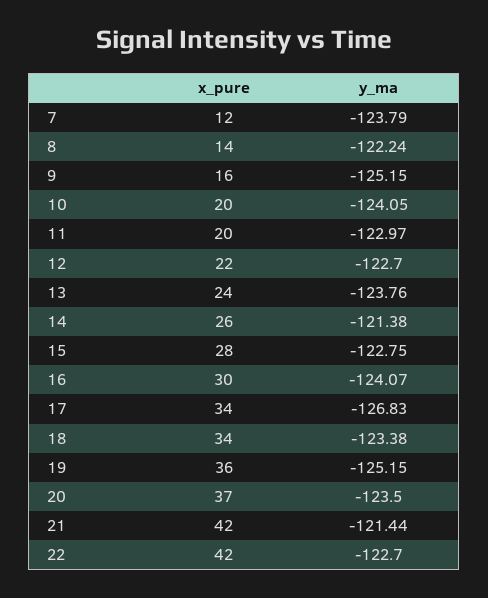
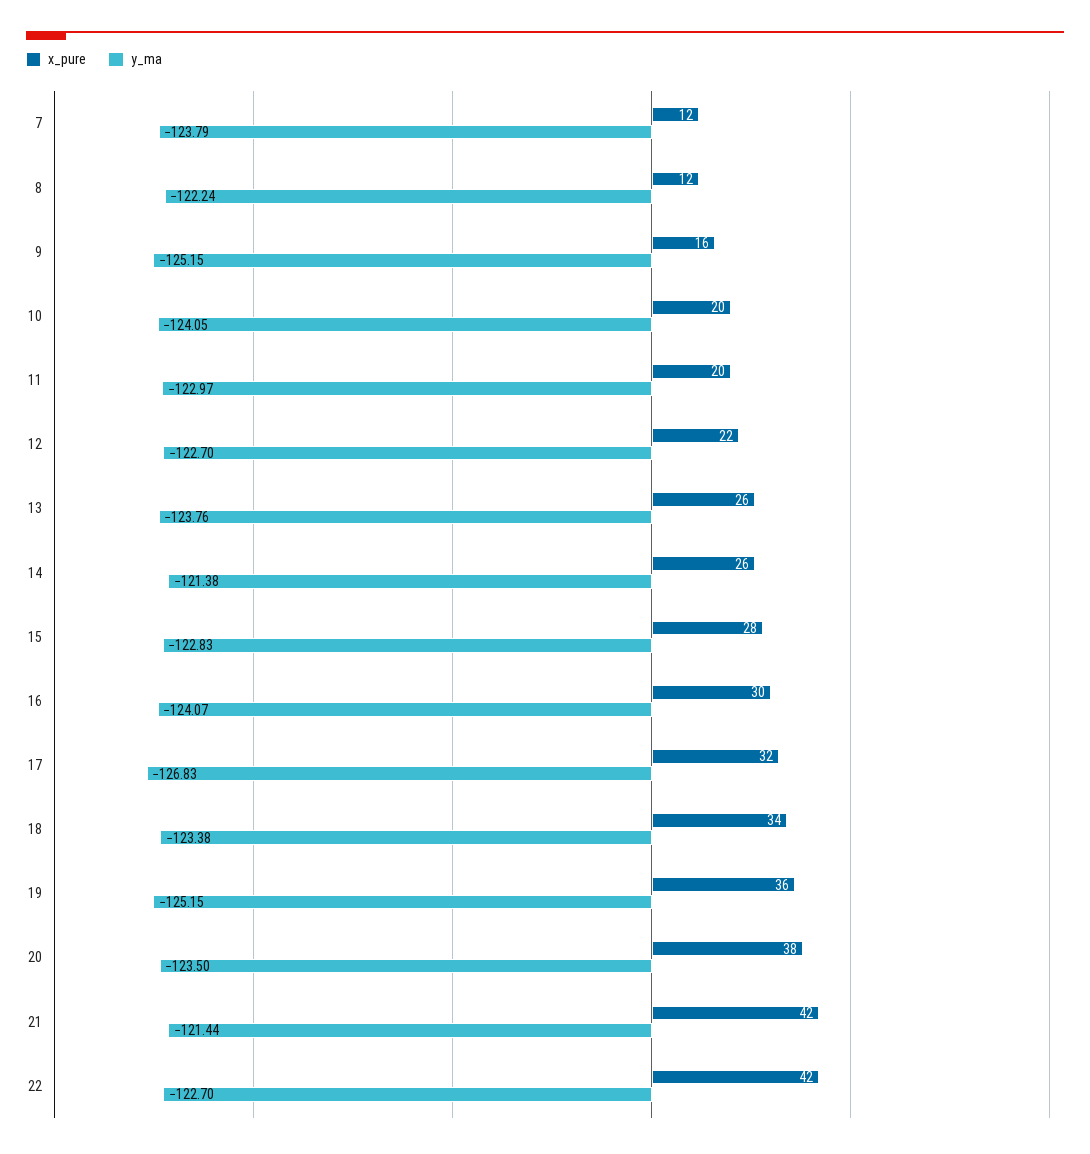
x_pure, 8: 14 -> 12
x_pure, 13: 24 -> 26
y_ma, 15: -122.75 -> -122.83
x_pure, 17: 34 -> 32
x_pure, 20: 37 -> 38

